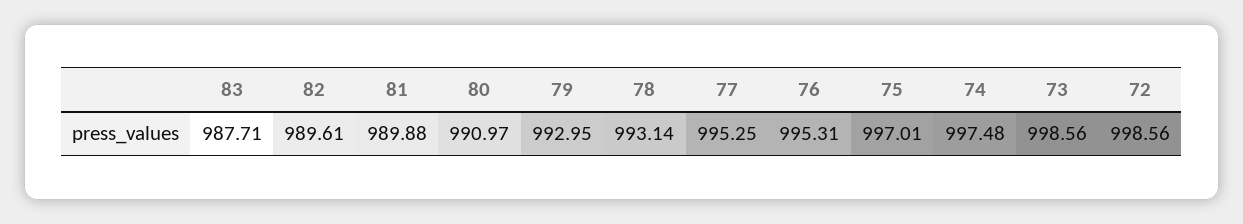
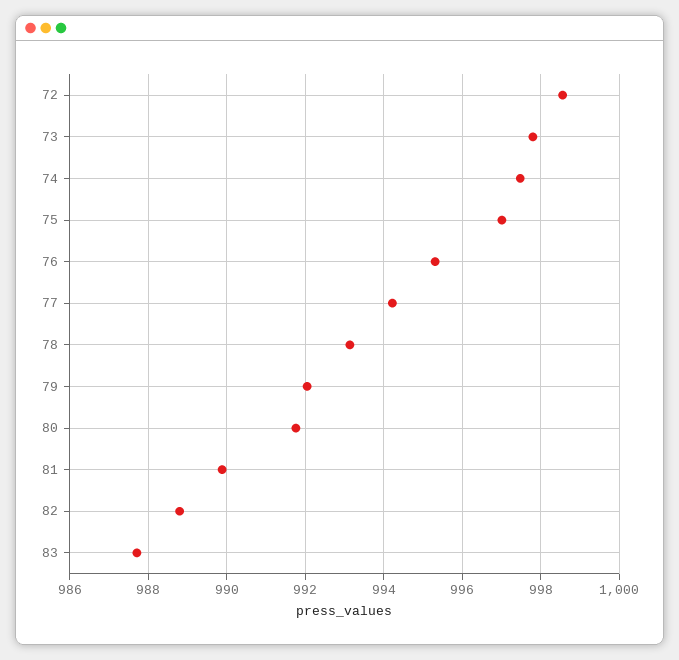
82: 989.61 -> 988.8
80: 990.97 -> 991.8
79: 992.95 -> 992
77: 995.25 -> 994.2
73: 998.56 -> 997.8

